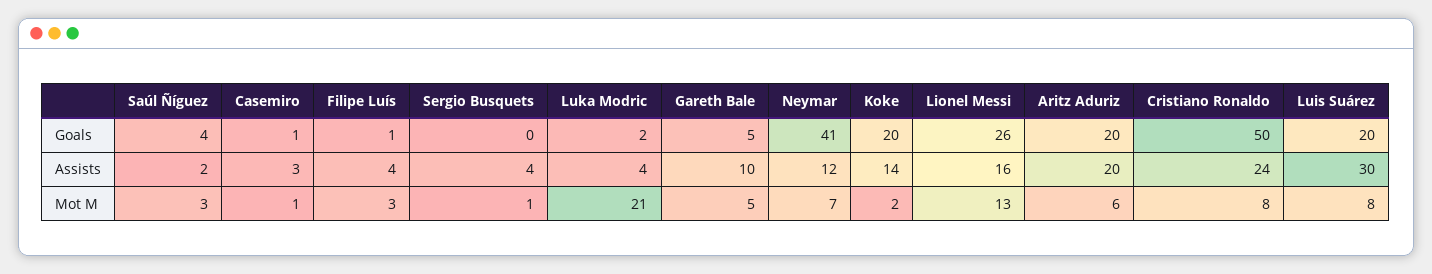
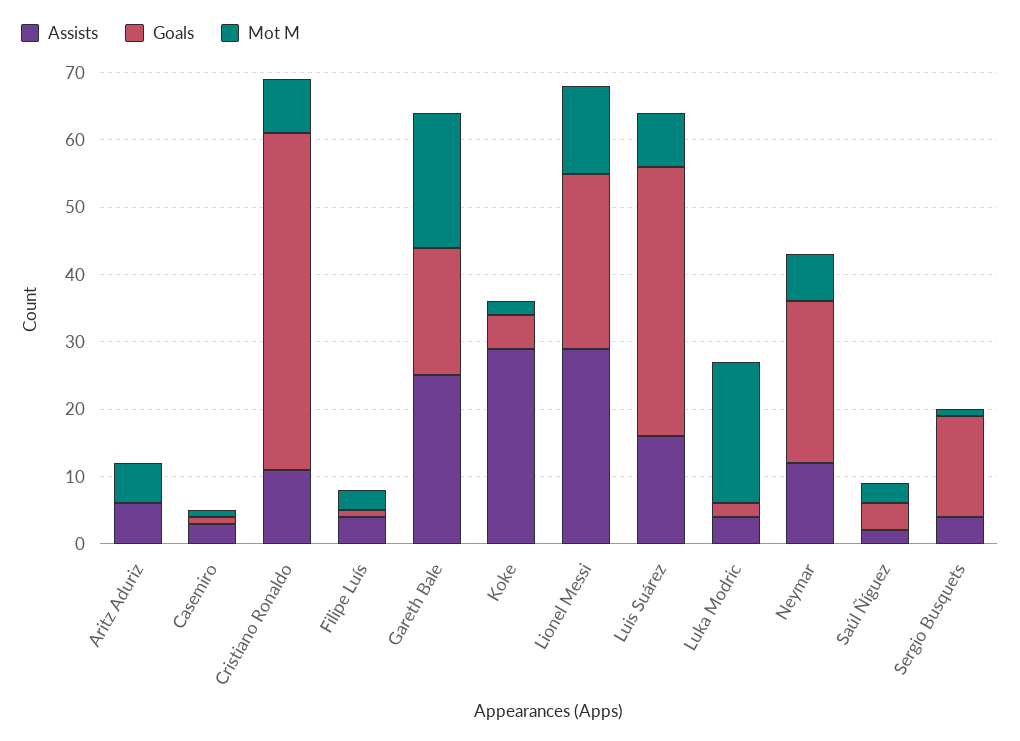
Goals, Sergio Busquets: 0 -> 15
Goals, Gareth Bale: 5 -> 20
Goals, Neymar: 41 -> 25
Goals, Koke: 20 -> 5
Goals, Aritz Aduriz: 20 -> 0
Goals, Luis Suárez: 20 -> 40
Assists, Gareth Bale: 10 -> 25
Assists, Koke: 14 -> 30
Assists, Lionel Messi: 16 -> 30
Assists, Aritz Aduriz: 20 -> 5
Assists, Cristiano Ronaldo: 24 -> 10
Assists, Luis Suárez: 30 -> 15
Mot M, Gareth Bale: 5 -> 20

